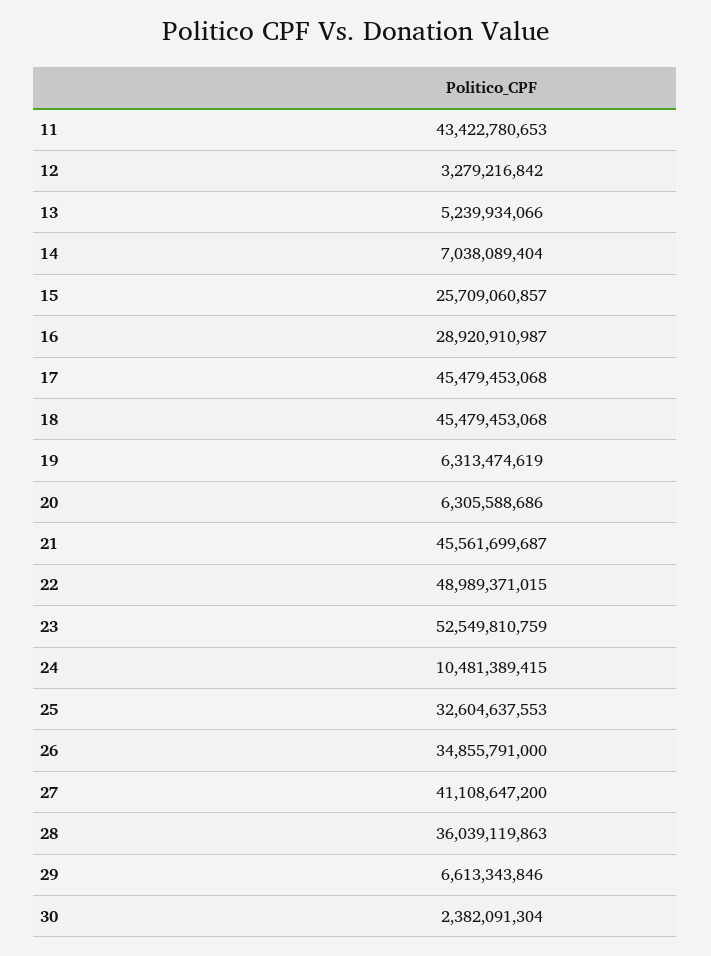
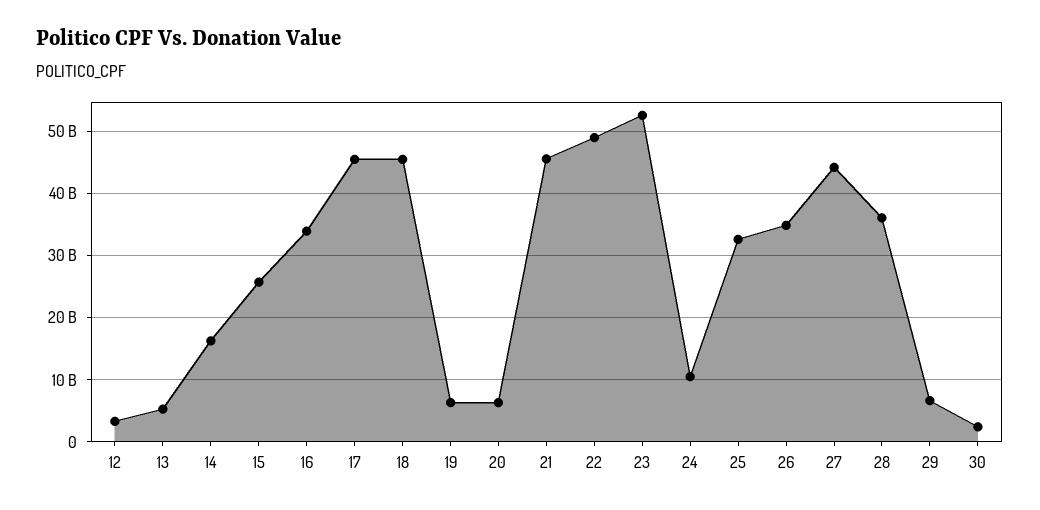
11: 43422780653 -> none
14: 7038089404 -> 16000000000
16: 28920910987 -> 34000000000
27: 41108647200 -> 44000000000

